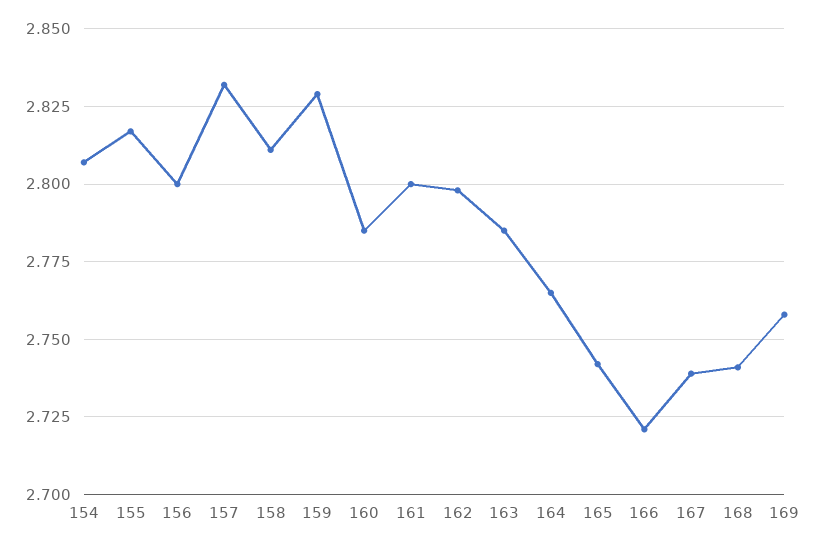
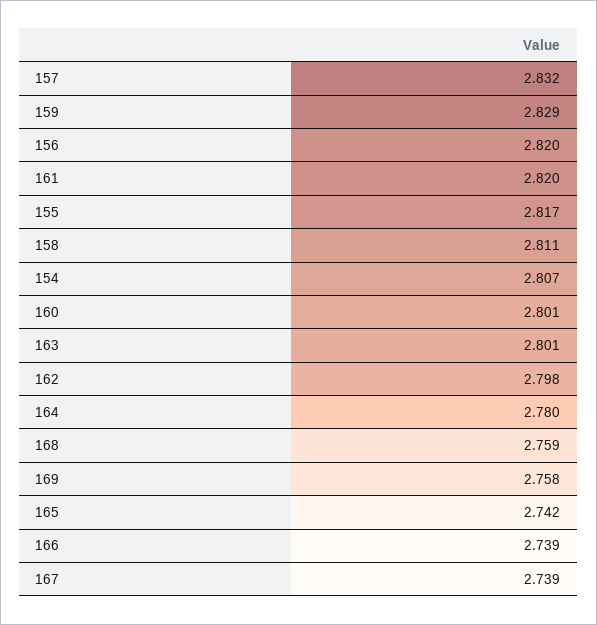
156: 2.8 -> 2.82
160: 2.785 -> 2.801
161: 2.8 -> 2.82
163: 2.785 -> 2.801
164: 2.765 -> 2.78
166: 2.72 -> 2.739
168: 2.74 -> 2.759

